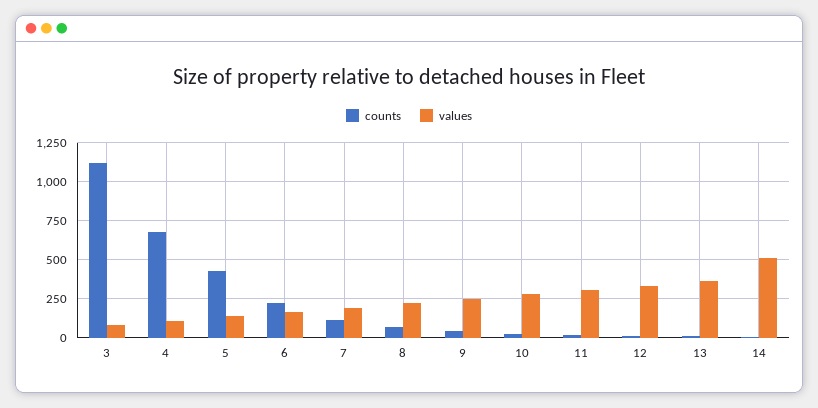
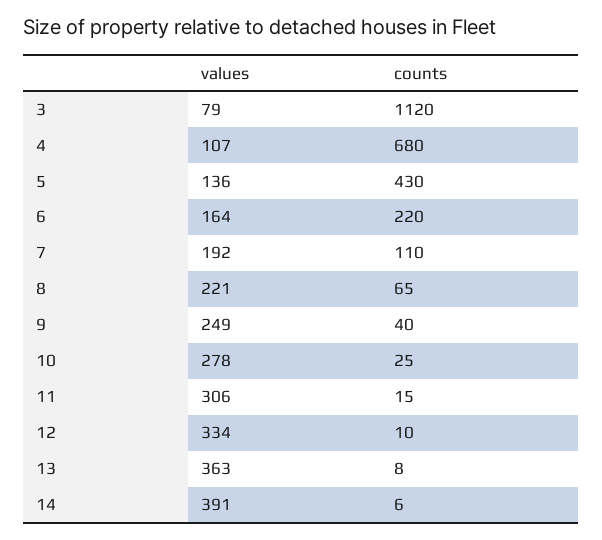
values, 14: 500 -> 391

